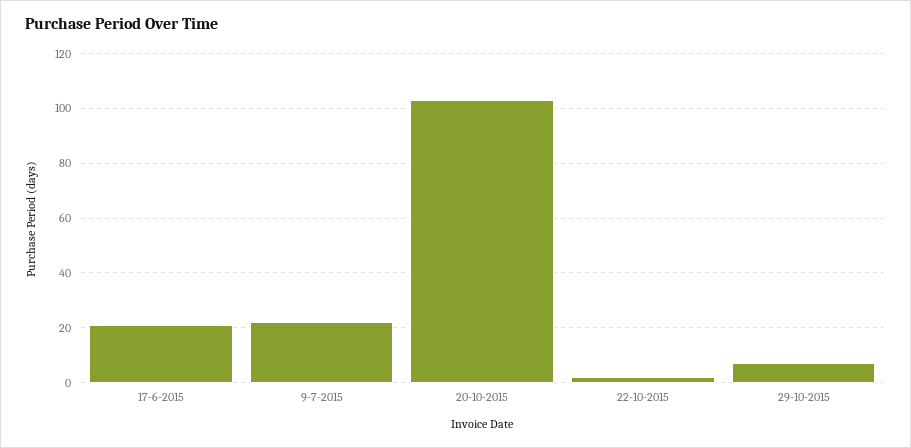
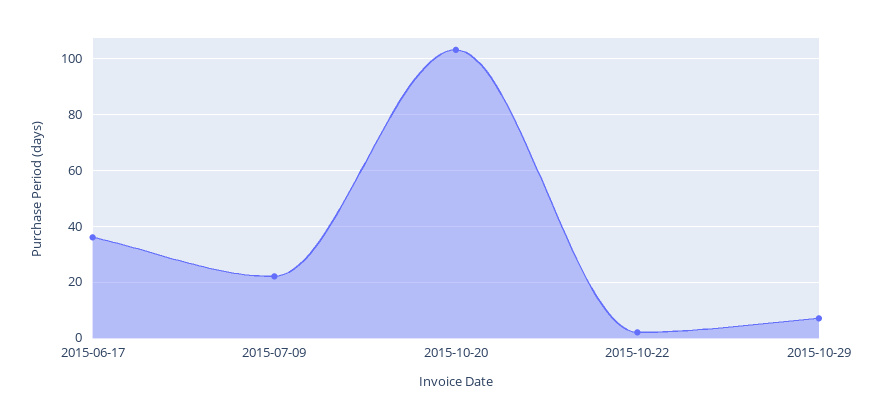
17-6-2015: 20 -> 35

